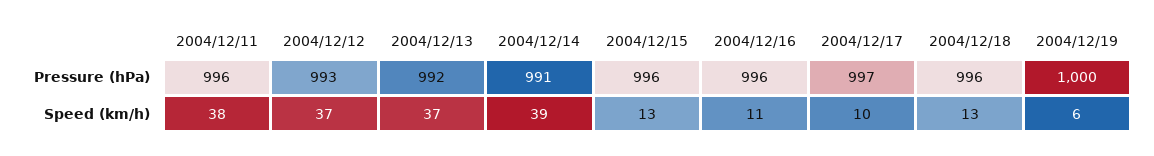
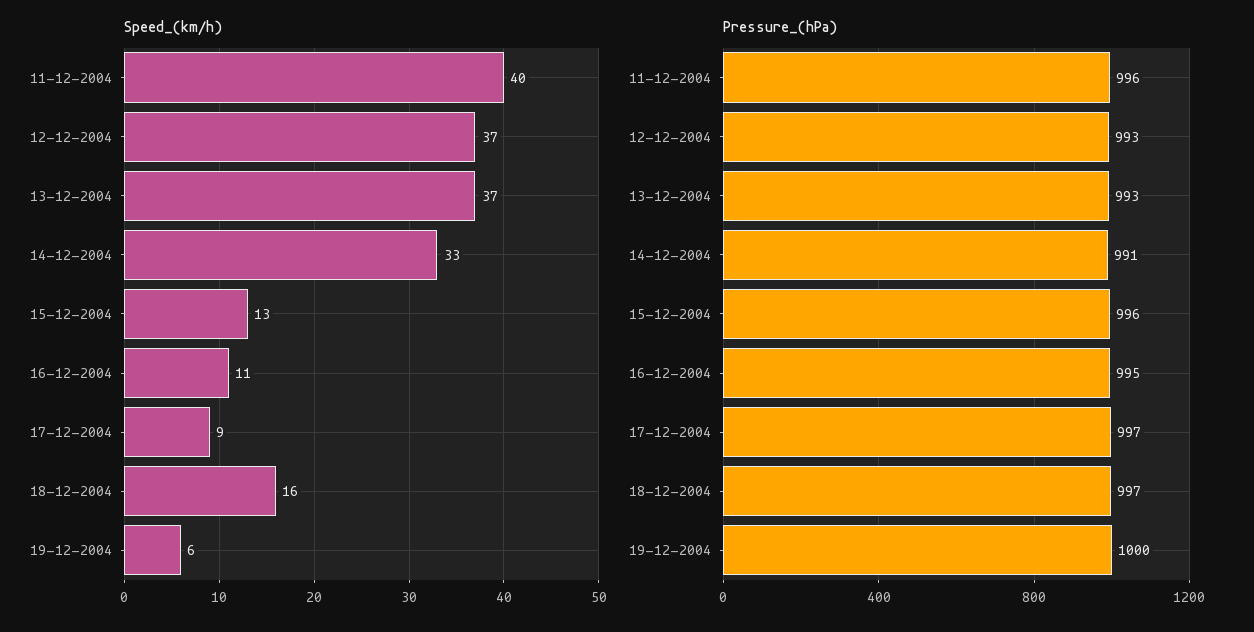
Pressure (hPa), 2004/12/13: 992 -> 993
Pressure (hPa), 2004/12/16: 996 -> 995
Pressure (hPa), 2004/12/18: 996 -> 997
Speed (km/h), 2004/12/11: 38 -> 40
Speed (km/h), 2004/12/14: 39 -> 33
Speed (km/h), 2004/12/17: 10 -> 9
Speed (km/h), 2004/12/18: 13 -> 16

